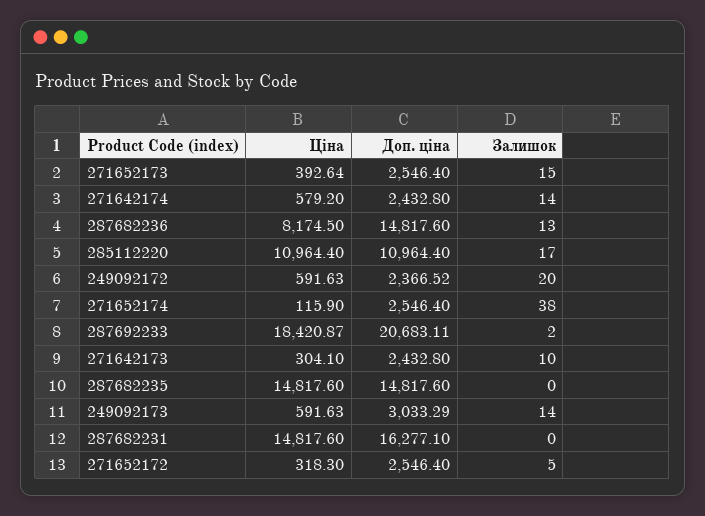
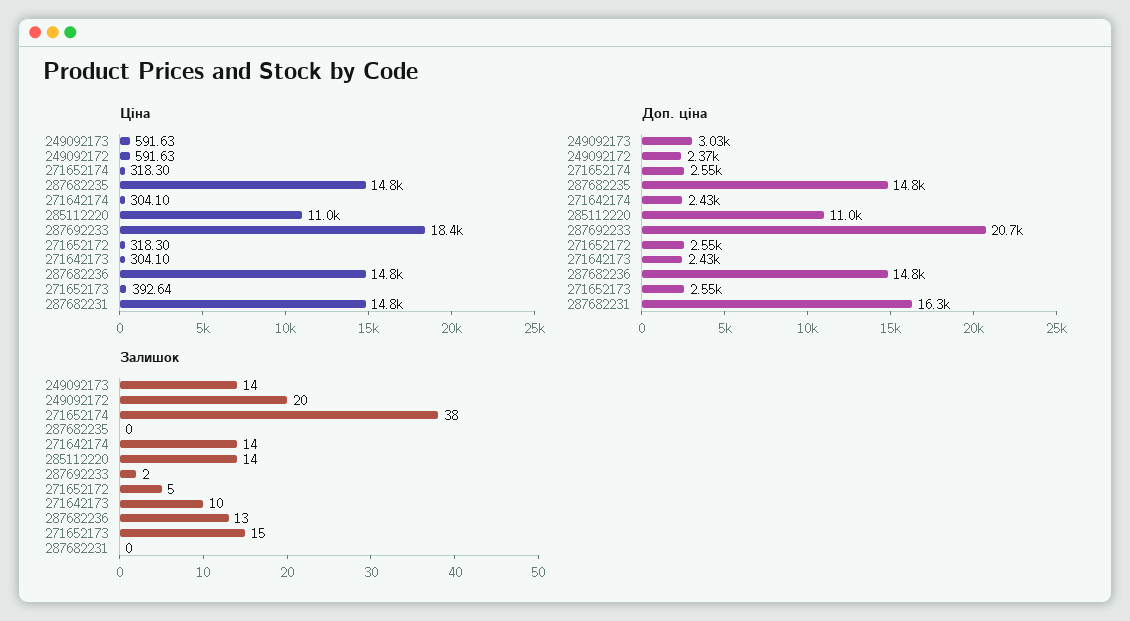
Ціна, 271642174: 579.2 -> 304.1
Ціна, 287682236: 8174.5 -> 14800
Залишок, 285112220: 17 -> 14
Ціна, 271652174: 115.9 -> 318.3

